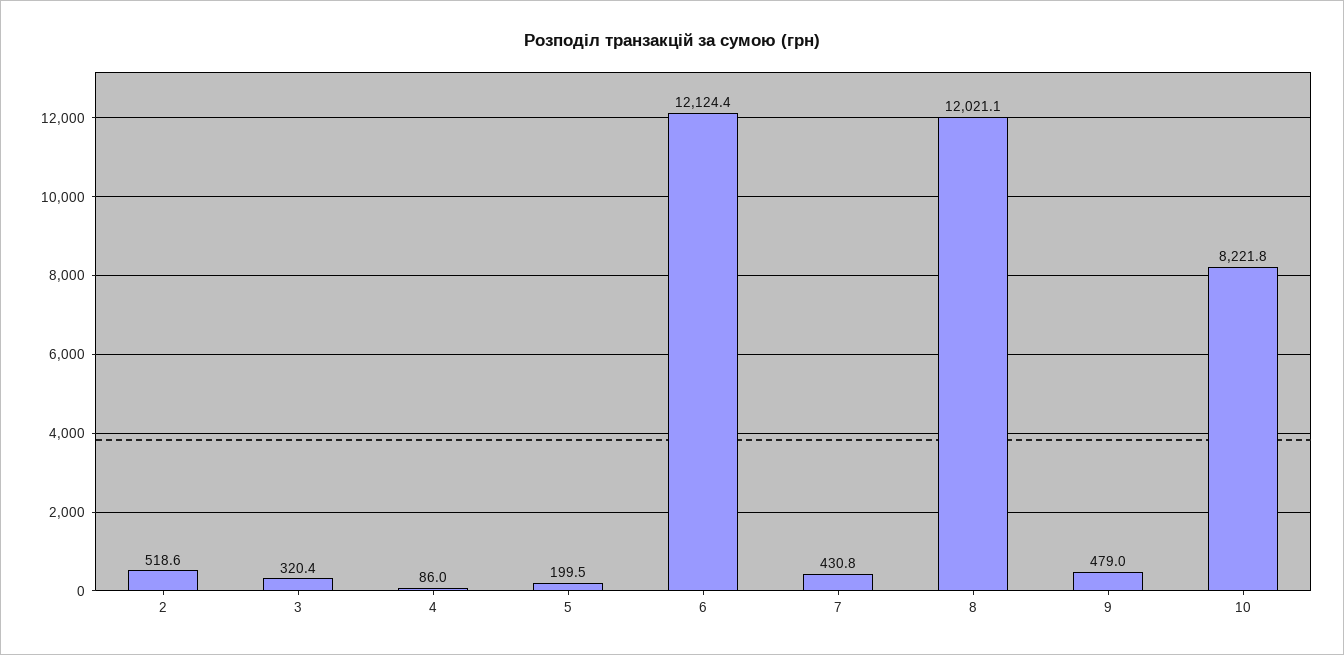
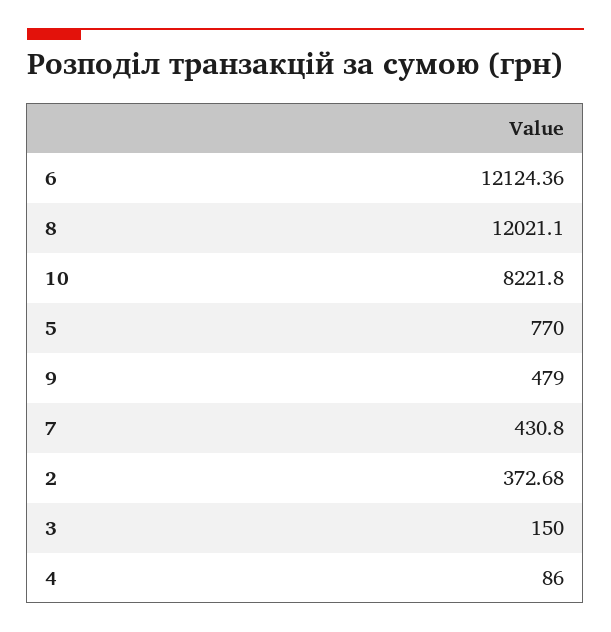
2: 518.6 -> 372.68
3: 320.4 -> 150
5: 199.5 -> 770

